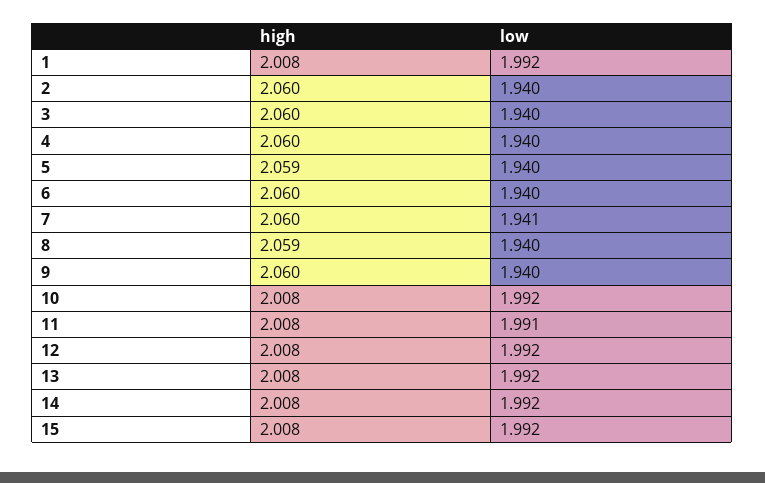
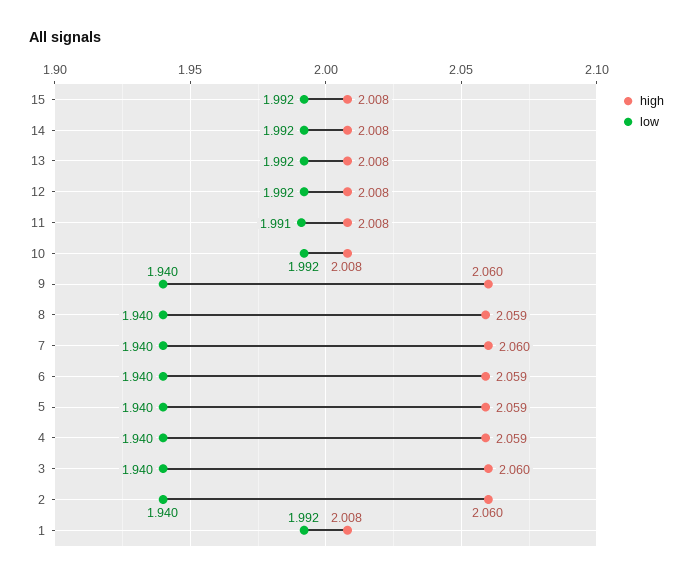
high, 4: 2.06 -> 2.059
high, 6: 2.06 -> 2.059
low, 7: 1.941 -> 1.94

